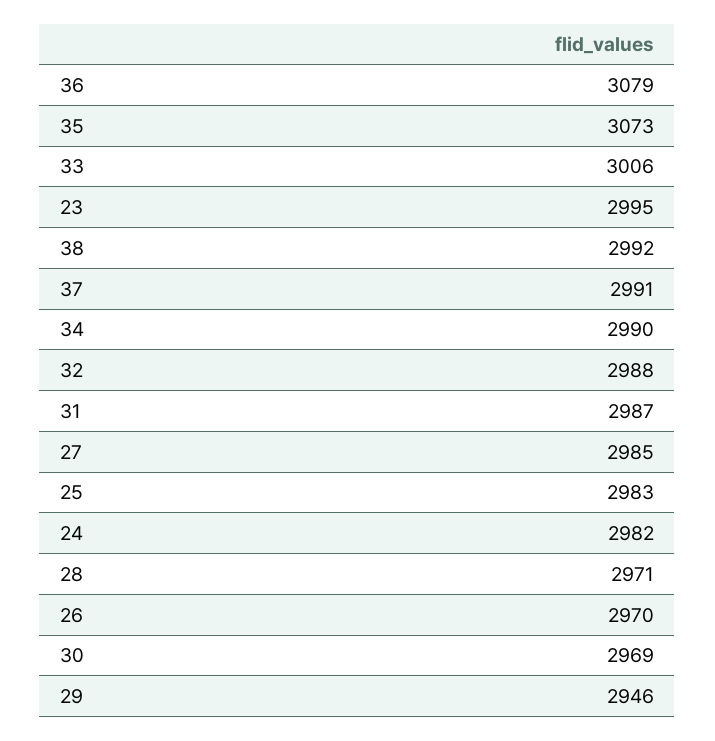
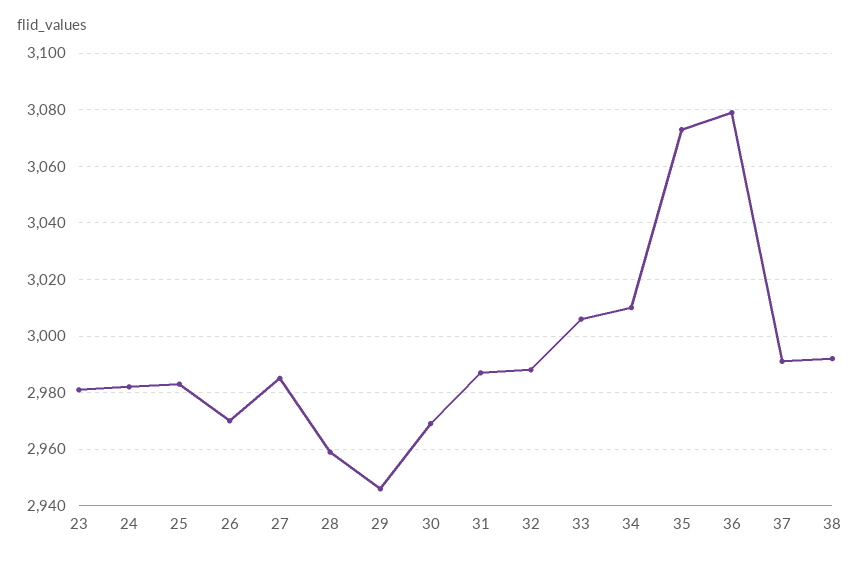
23: 2995 -> 2980
34: 2990 -> 3010
28: 2971 -> 2960

